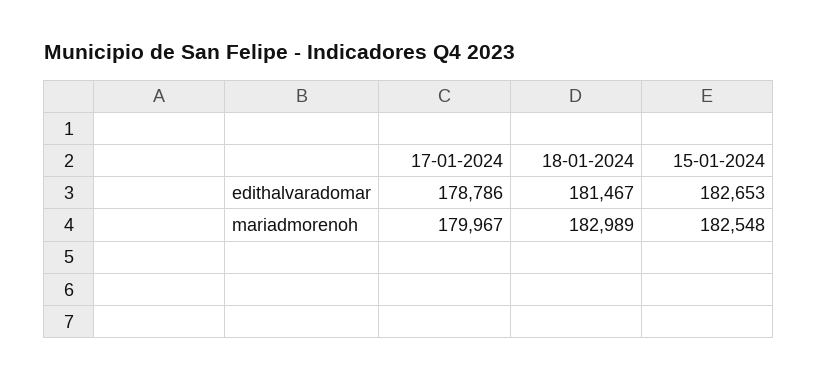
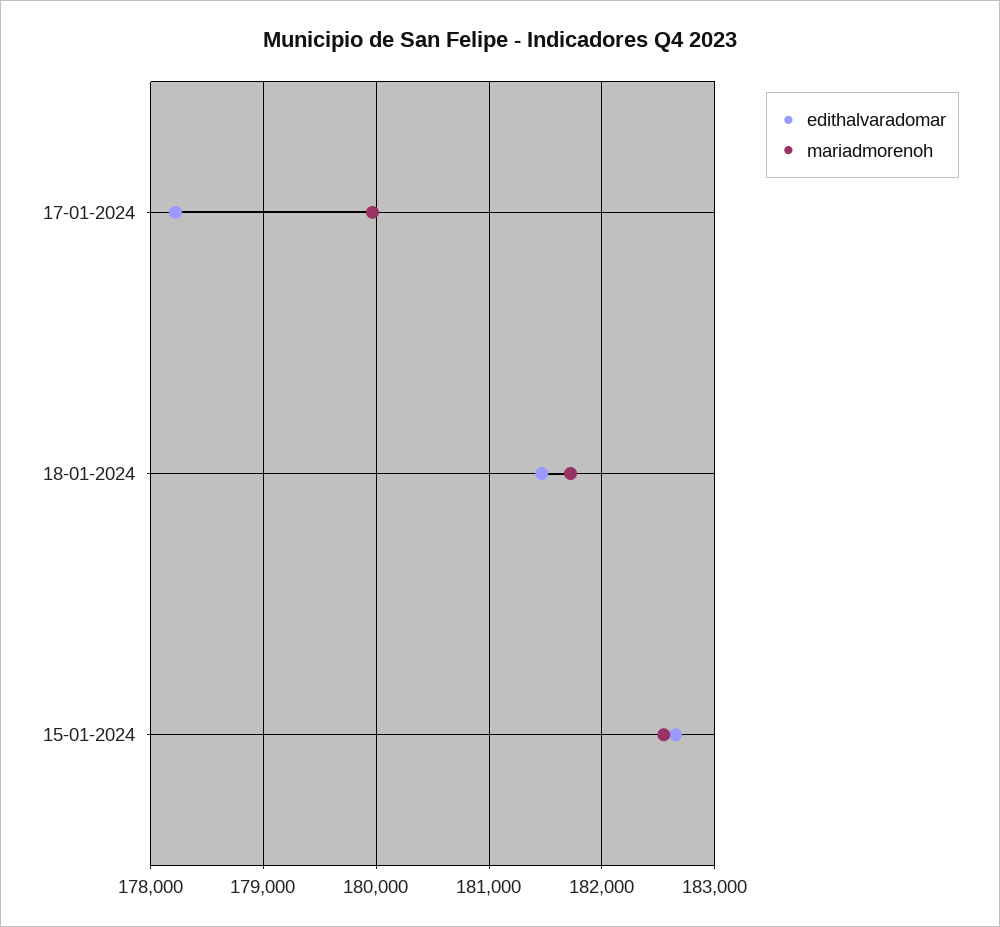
edithalvaradomar, 17-01-2024: 178786 -> 178200
mariadmorenoh, 18-01-2024: 182989 -> 181700

